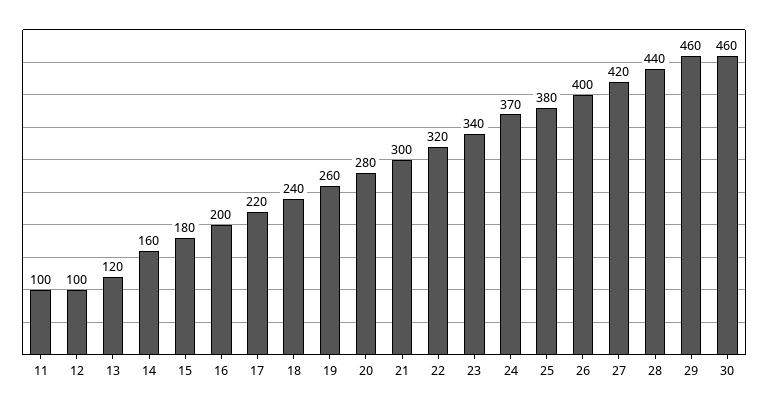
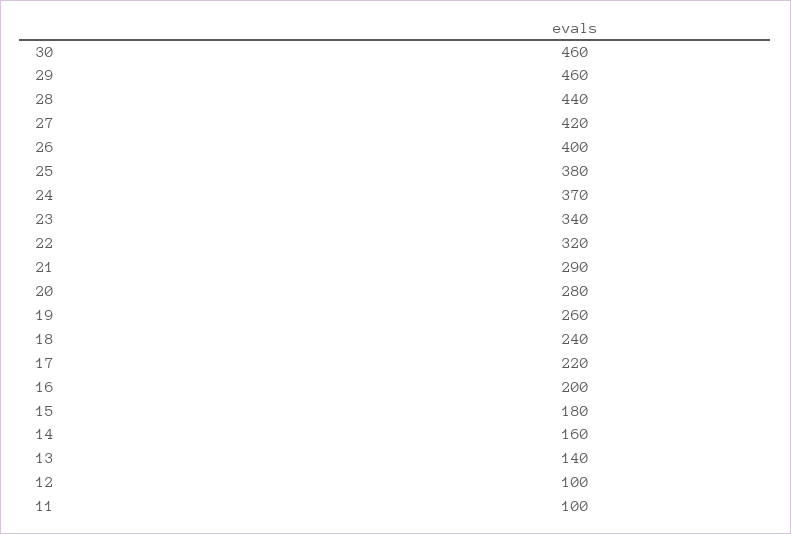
13: 120 -> 140
21: 300 -> 290

